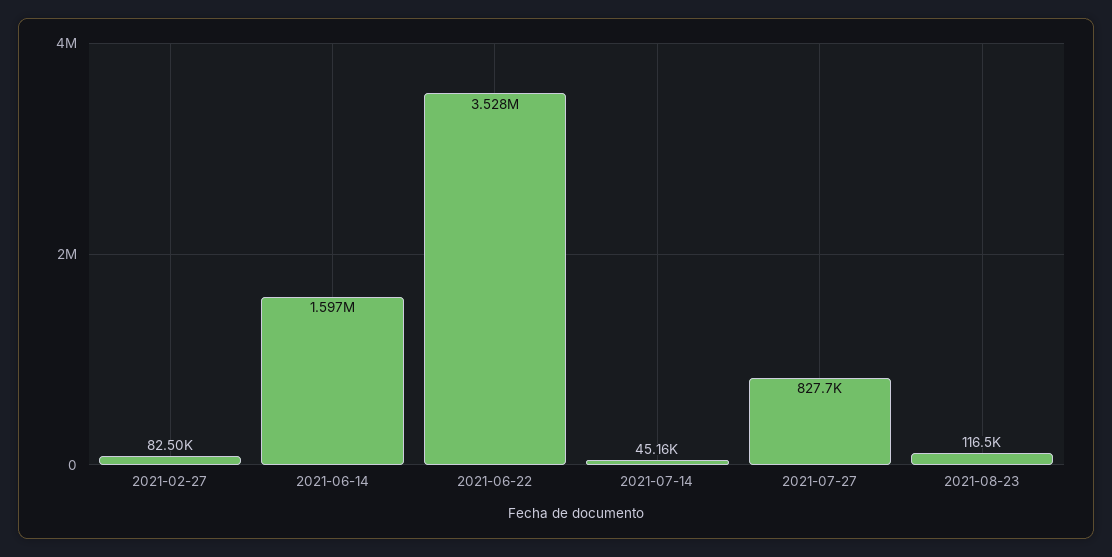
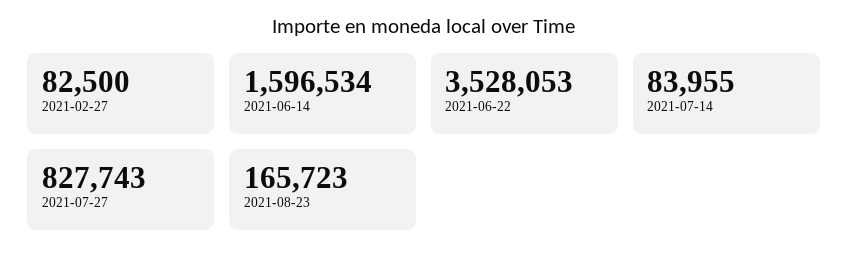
2021-07-14: 45160 -> 83955
2021-08-23: 116500 -> 165723

